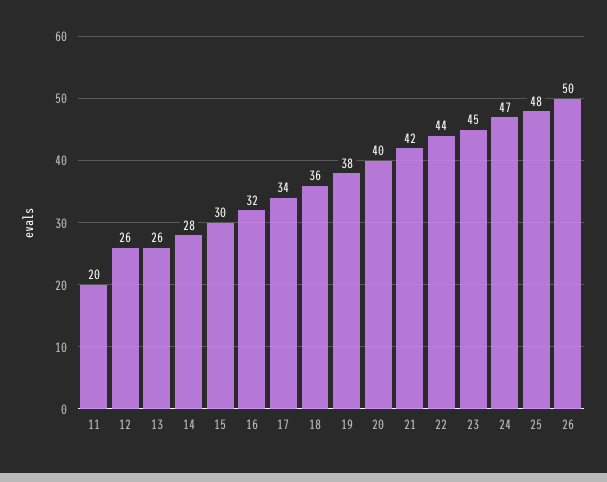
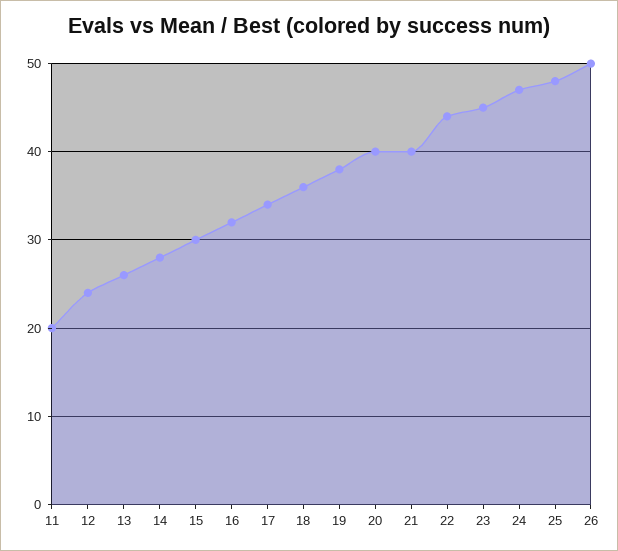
12: 26 -> 24
21: 42 -> 40

